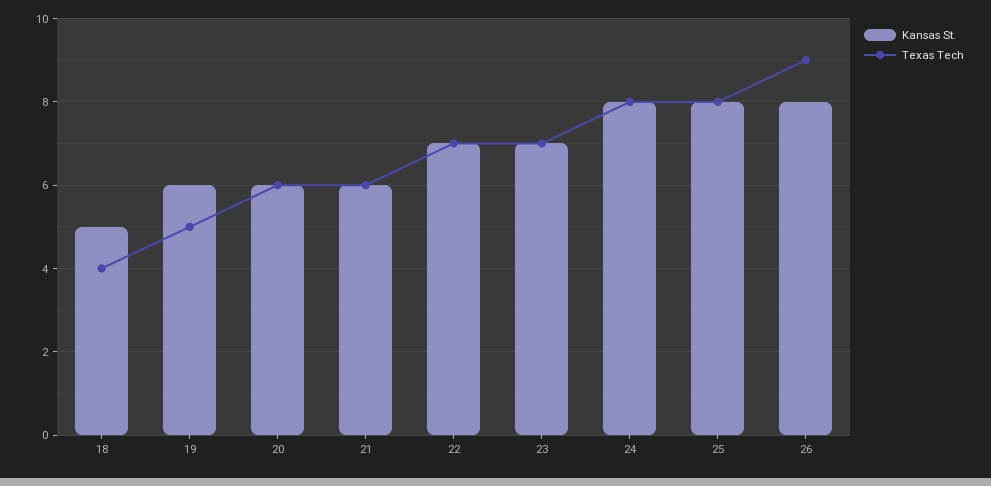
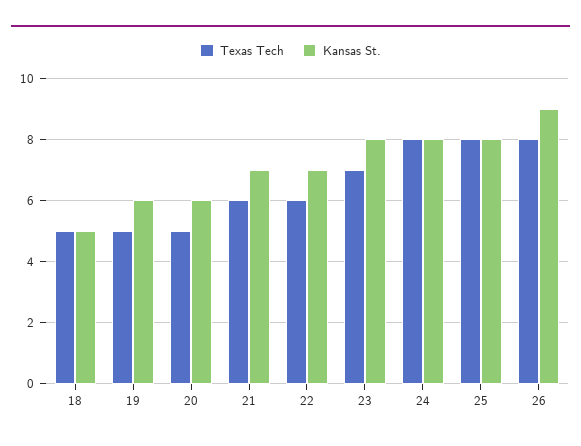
Texas Tech, 18: 4 -> 5
Texas Tech, 20: 6 -> 5
Kansas St., 21: 6 -> 7
Texas Tech, 22: 7 -> 6
Kansas St., 23: 7 -> 8
Kansas St., 26: 8 -> 9
Texas Tech, 26: 9 -> 8

